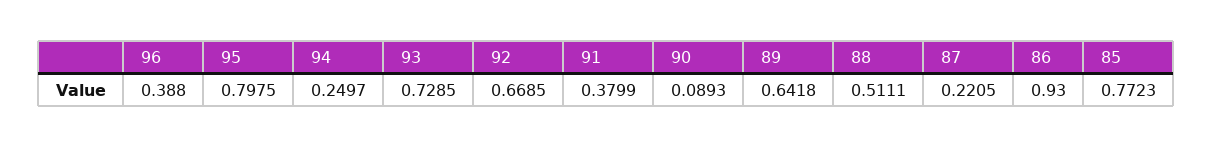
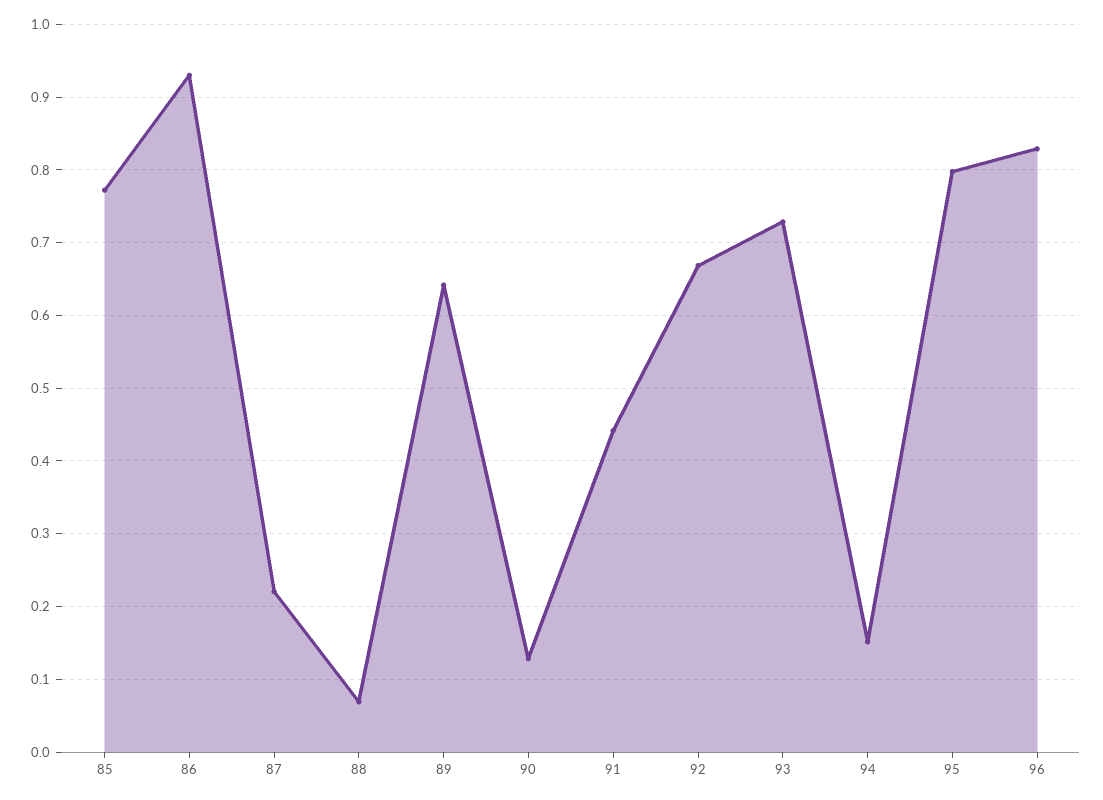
96: 0.388 -> 0.83
94: 0.2497 -> 0.15
91: 0.3799 -> 0.44
90: 0.0893 -> 0.13
88: 0.5111 -> 0.07

